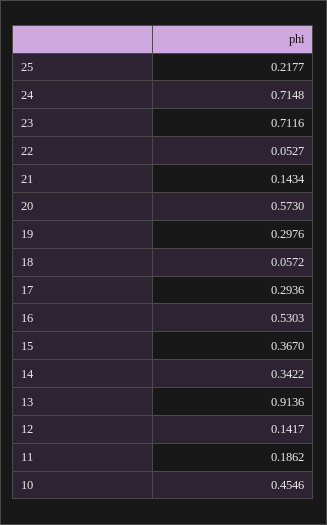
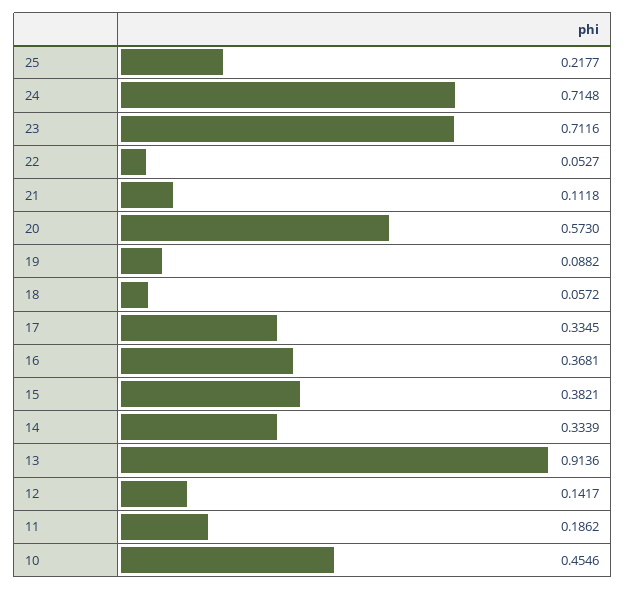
21: 0.1434 -> 0.1118
19: 0.2976 -> 0.0882
17: 0.2936 -> 0.3345
16: 0.5303 -> 0.3681
15: 0.367 -> 0.3821
14: 0.3422 -> 0.3339

